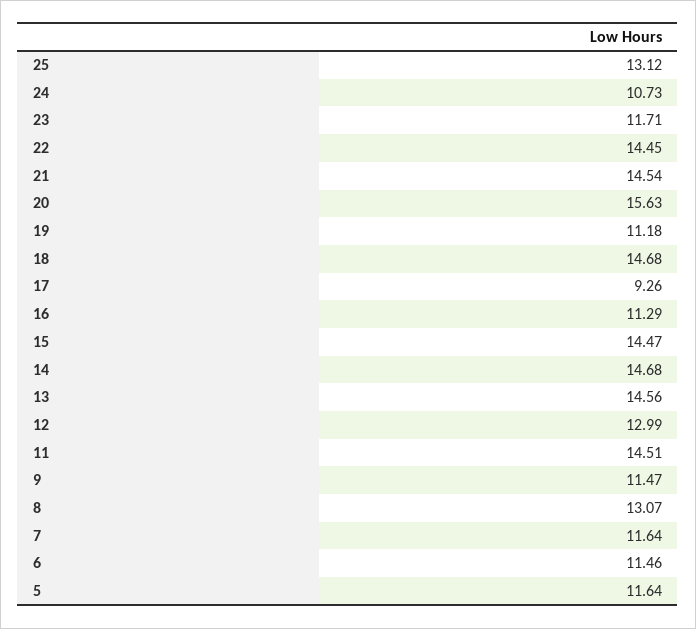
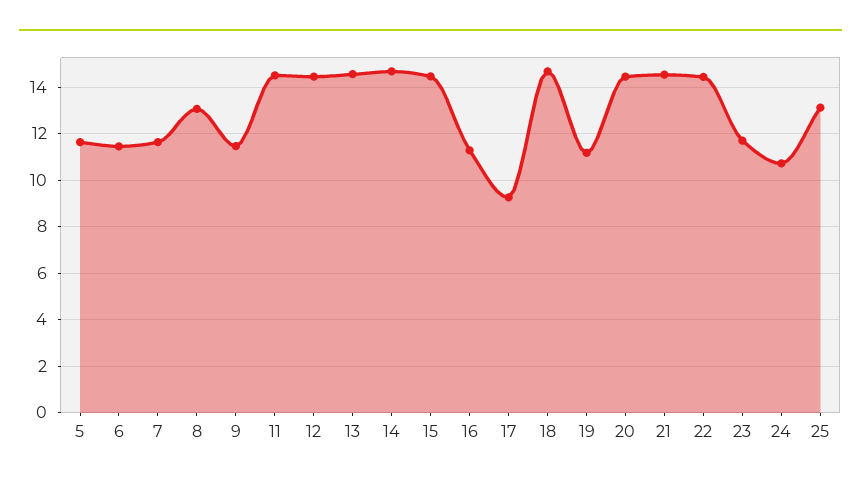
20: 15.63 -> 14.5
12: 12.99 -> 14.5

